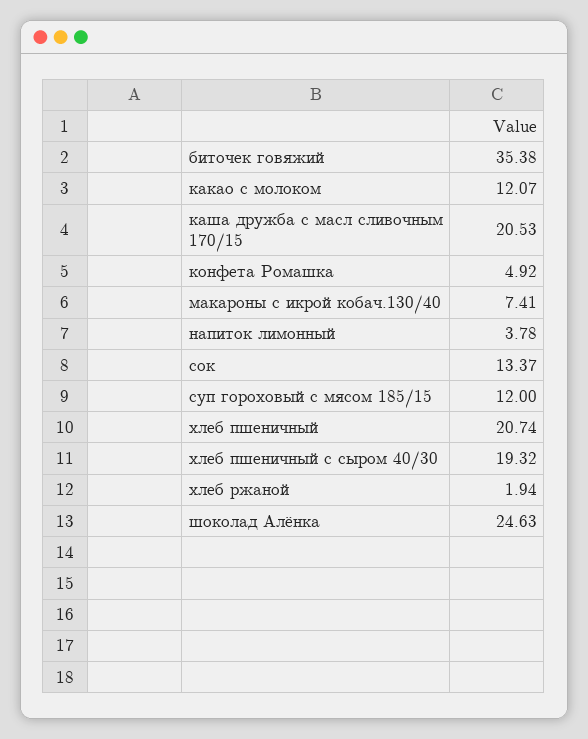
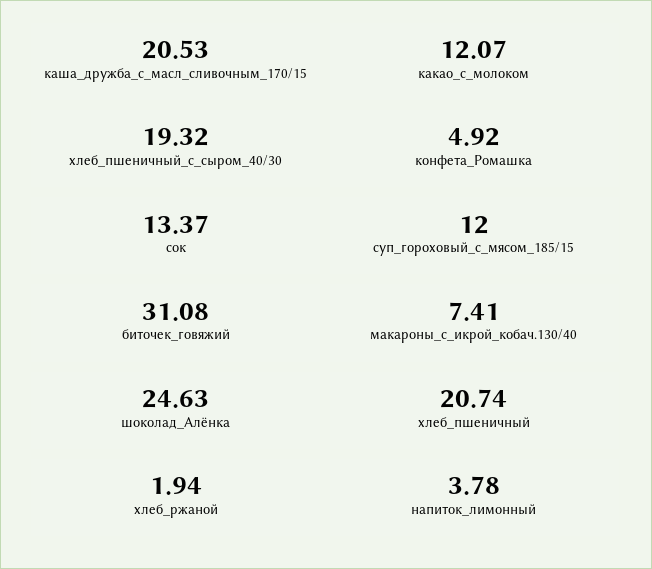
биточек говяжий: 35.38 -> 31.08

